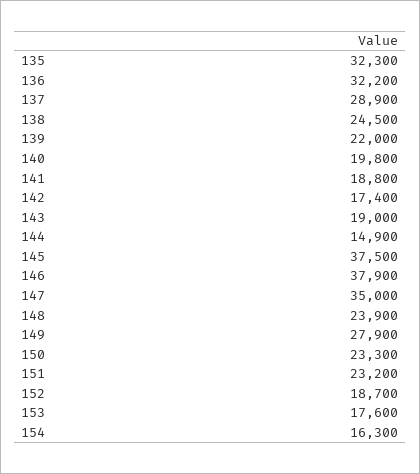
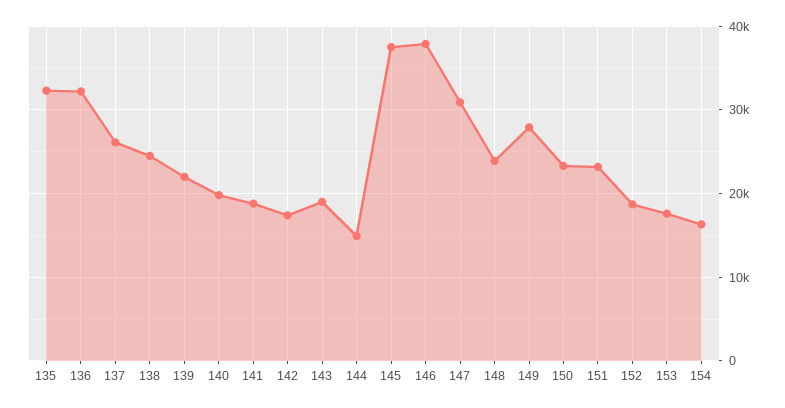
137: 28900 -> 26000
147: 35000 -> 31000

